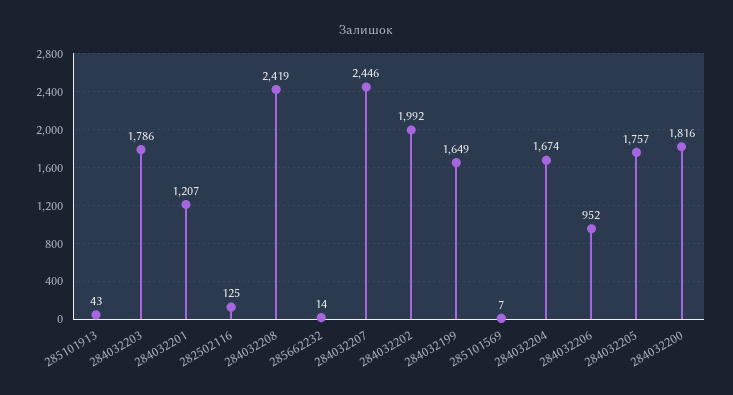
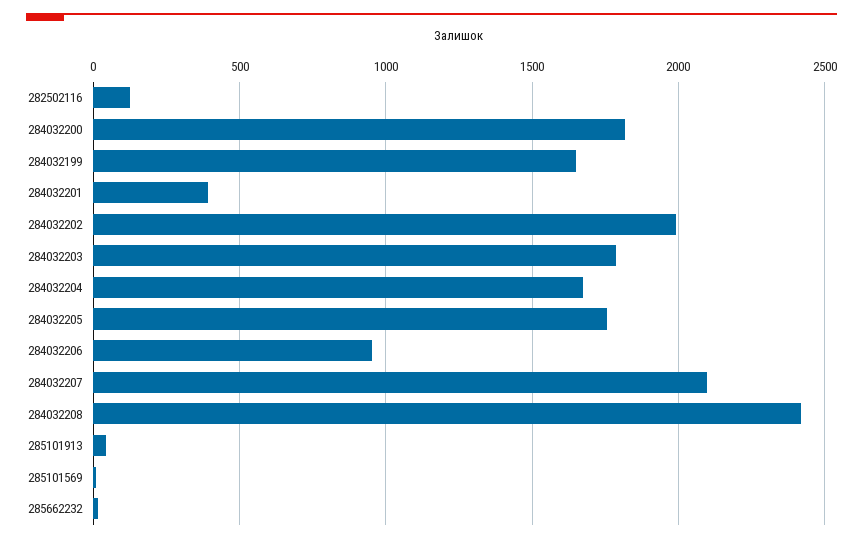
284032201: 1207 -> 400
284032207: 2446 -> 2100

